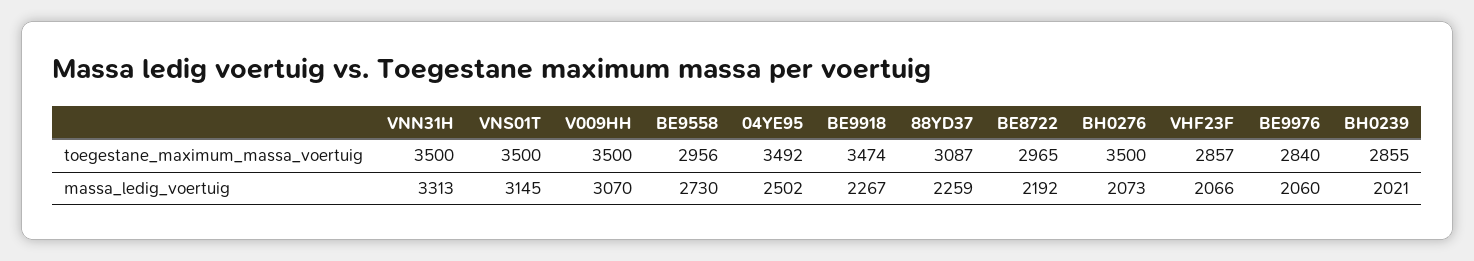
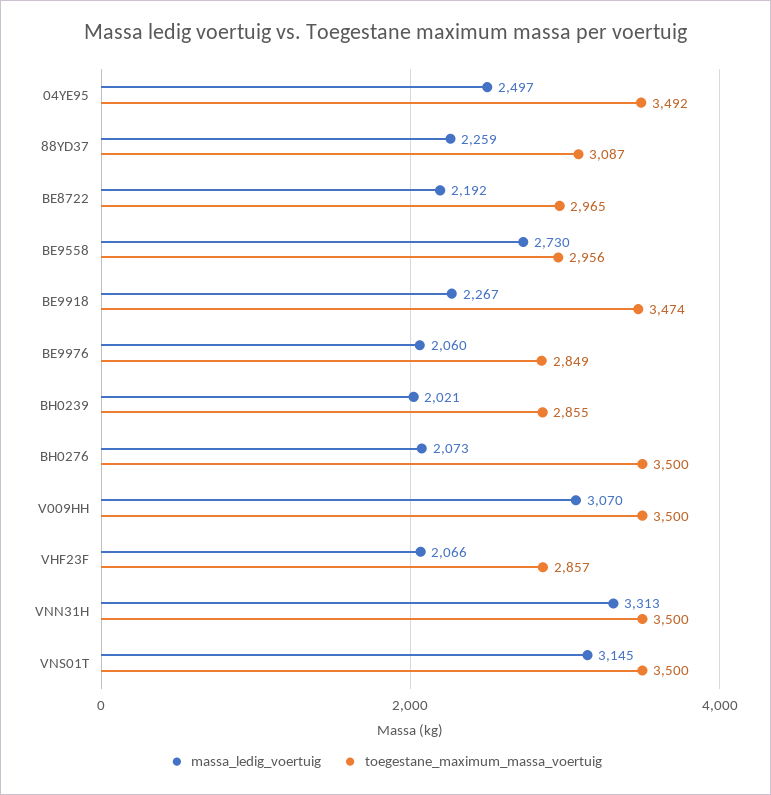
toegestane_maximum_massa_voertuig, BE9976: 2840 -> 2849
massa_ledig_voertuig, 04YE95: 2502 -> 2497

